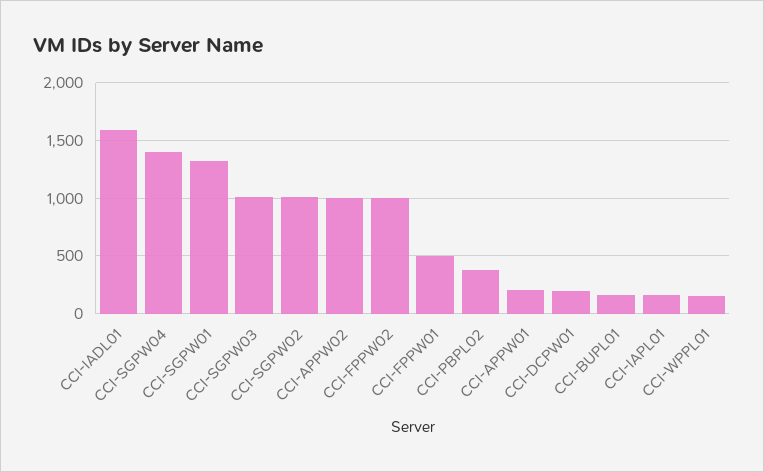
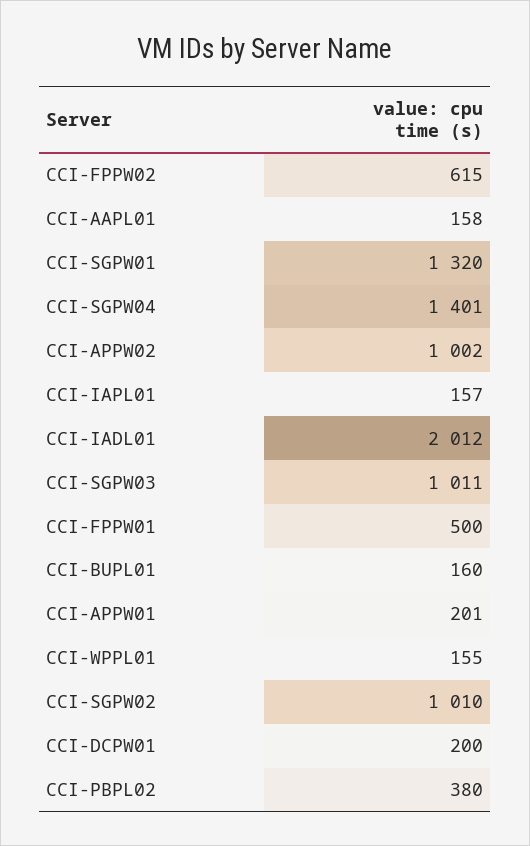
CCI-IADL01: 1600 -> 2012
CCI-FPPW02: 1000 -> 615
CCI-AAPL01: none -> 158

